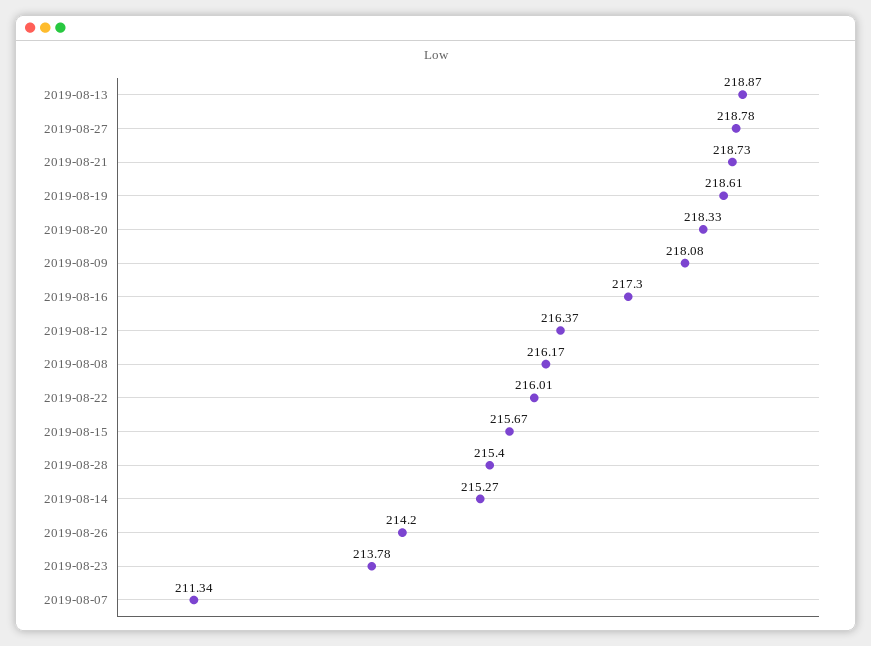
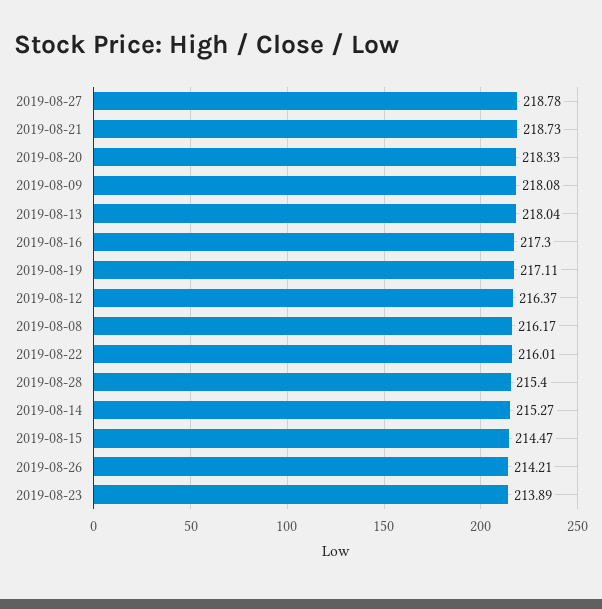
2019-08-13: 218.87 -> 218.04
2019-08-19: 218.61 -> 217.11
2019-08-15: 215.67 -> 214.47
2019-08-26: 214.2 -> 214.21
2019-08-23: 213.78 -> 213.89
2019-08-07: 211.34 -> none

